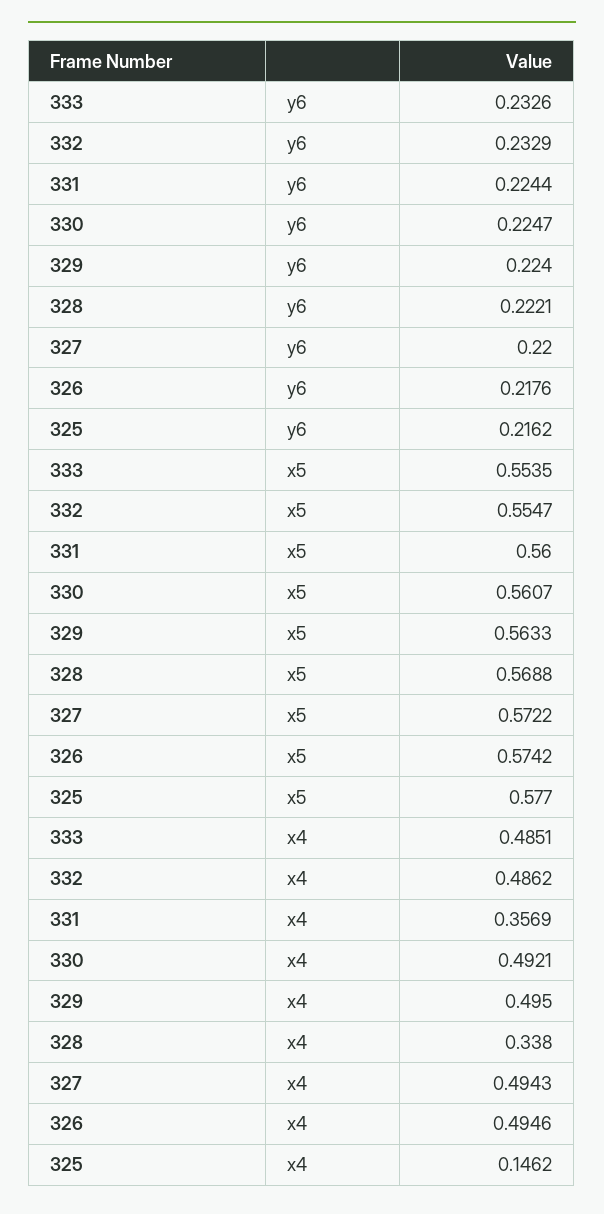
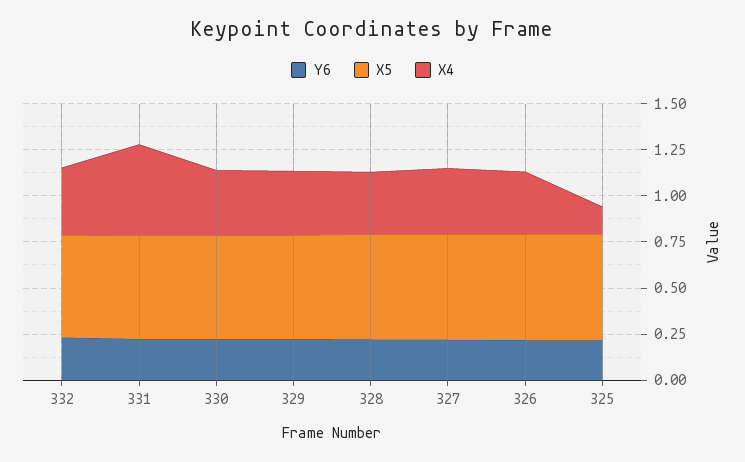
y6, 333: 0.2326 -> none
x5, 333: 0.5535 -> none
x4, 333: 0.4851 -> none
x4, 332: 0.4862 -> 0.35
x4, 331: 0.3569 -> 0.5
x4, 330: 0.4921 -> 0.35
x4, 329: 0.495 -> 0.35
x4, 327: 0.4943 -> 0.35
x4, 326: 0.4946 -> 0.35

